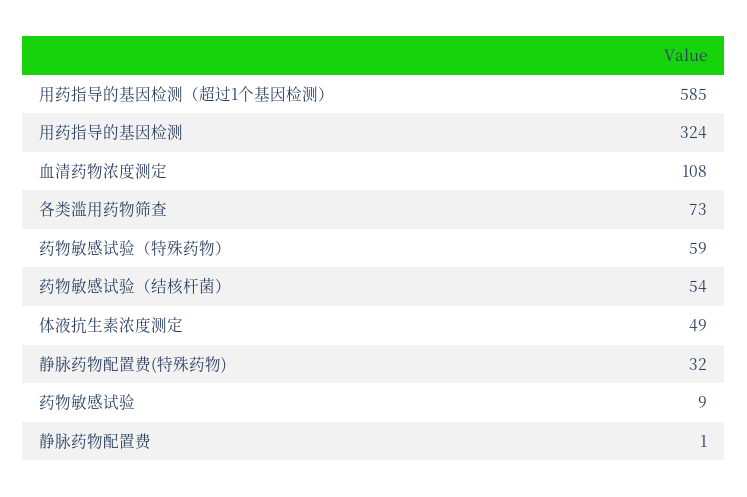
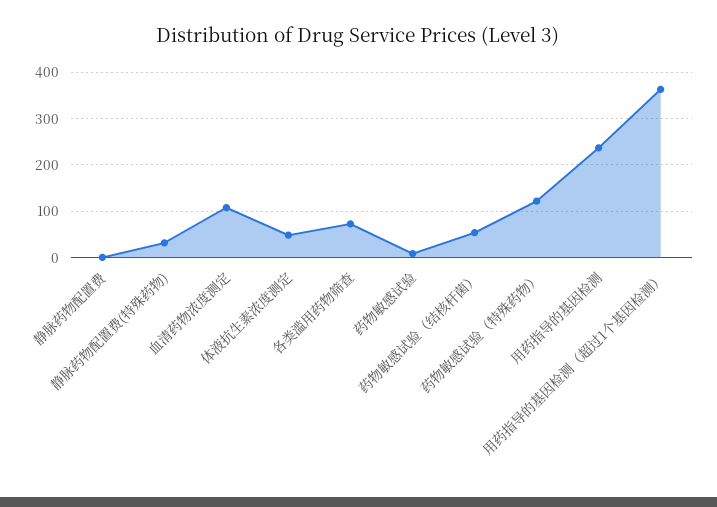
用药指导的基因检测（超过1个基因检测）: 585 -> 360
用药指导的基因检测: 324 -> 240
药物敏感试验（特殊药物）: 59 -> 120

